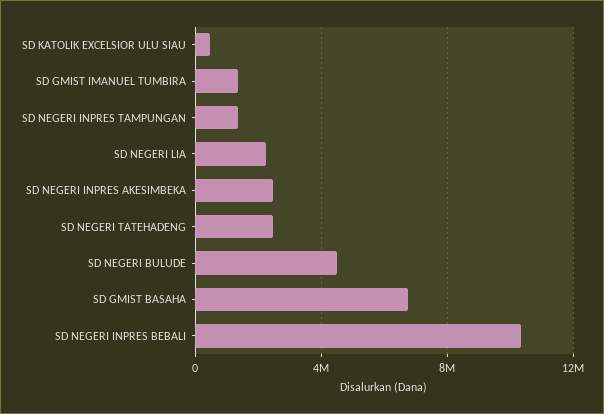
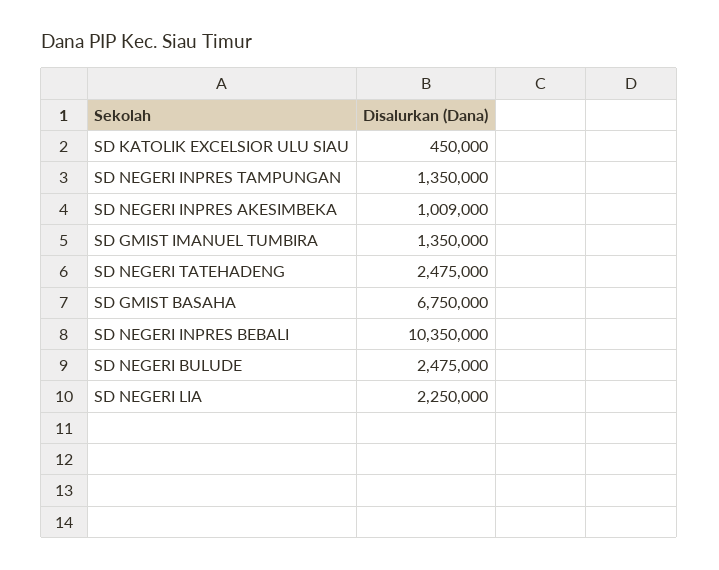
SD NEGERI INPRES AKESIMBEKA: 2500000 -> 1009000
SD NEGERI BULUDE: 4500000 -> 2475000

